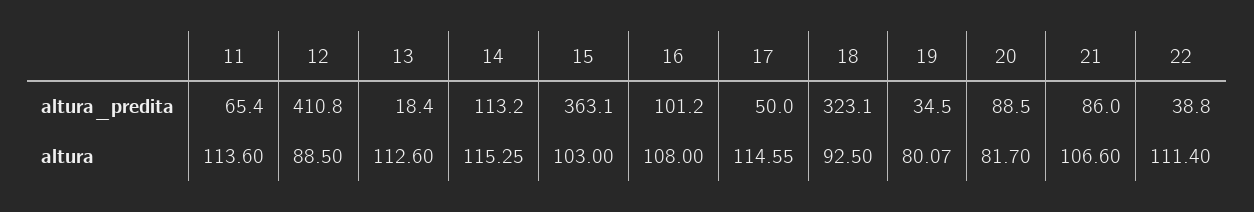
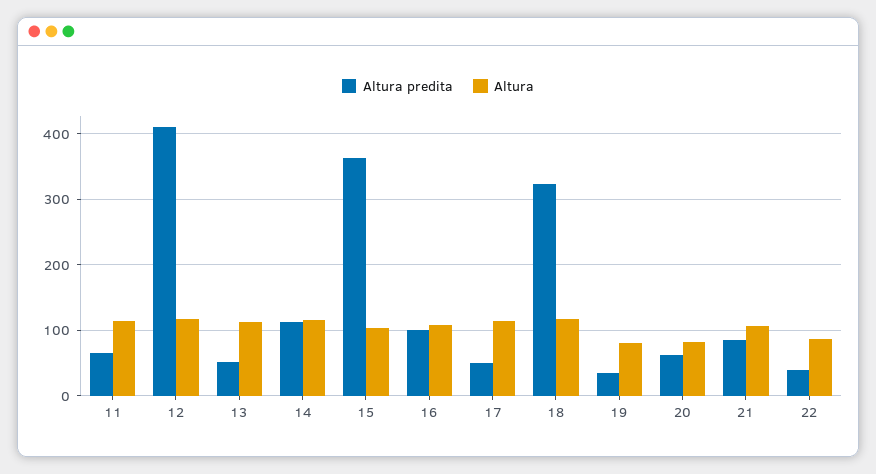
altura_predita, 13: 18.4 -> 50
altura_predita, 20: 88.5 -> 60
altura, 12: 88.5 -> 120
altura, 18: 92.5 -> 120
altura, 22: 111.4 -> 90

